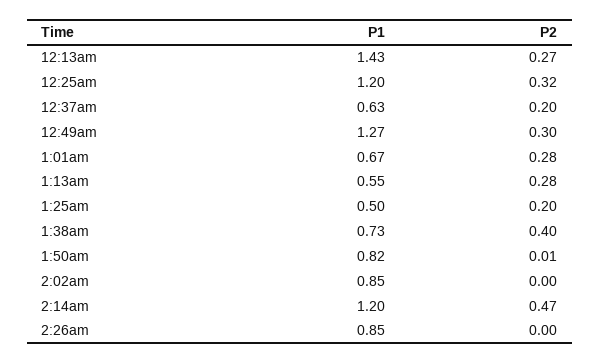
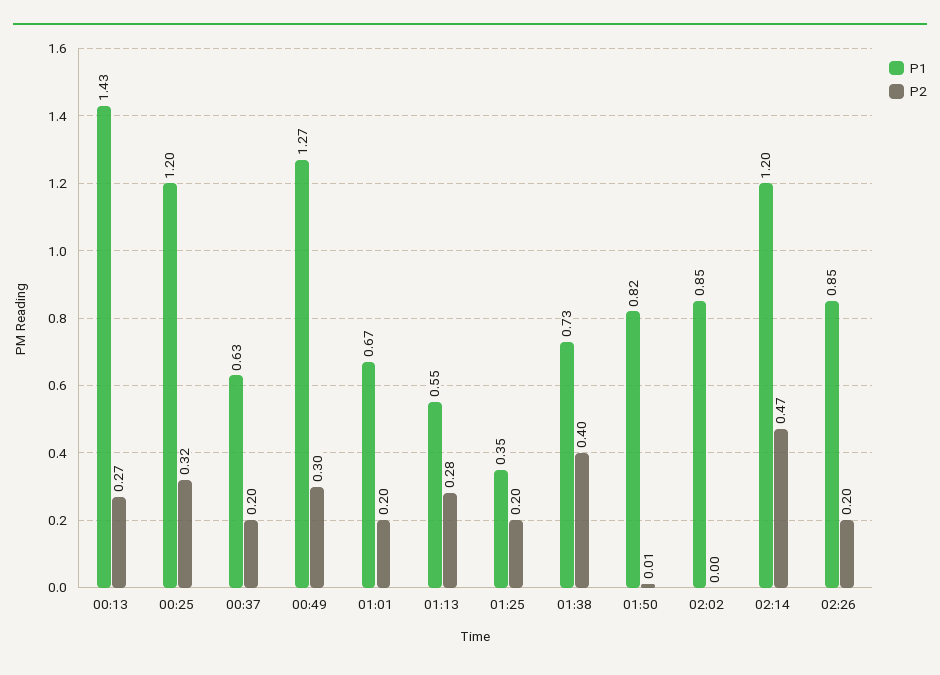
P2, 1:01am: 0.28 -> 0.2
P1, 1:25am: 0.5 -> 0.35
P2, 2:26am: 0 -> 0.2

